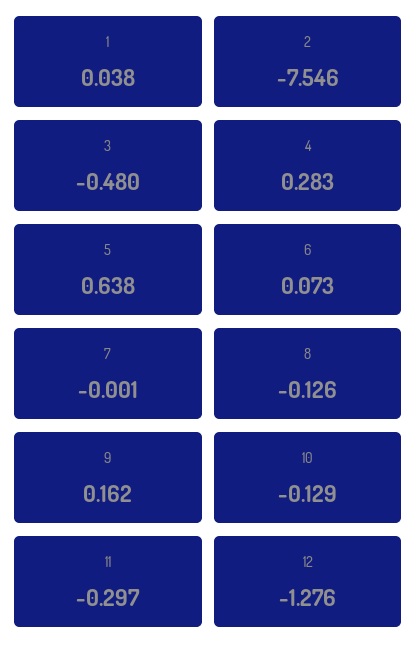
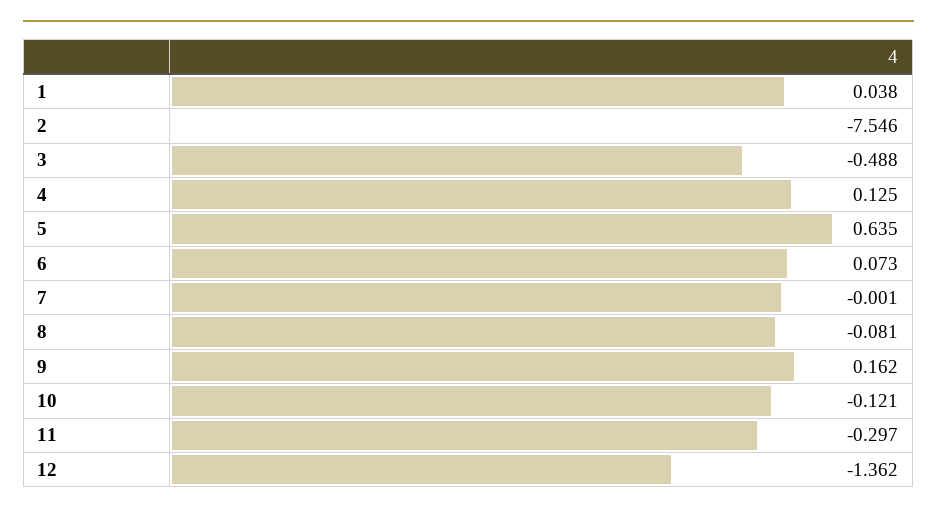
3: -0.48 -> -0.488
4: 0.283 -> 0.125
5: 0.638 -> 0.635
8: -0.126 -> -0.081
10: -0.129 -> -0.121
12: -1.276 -> -1.362

